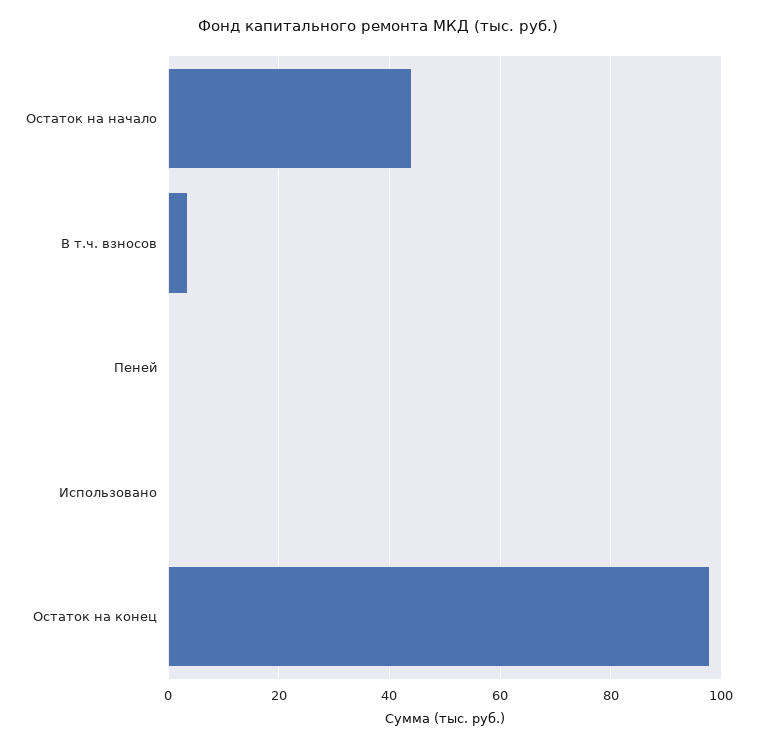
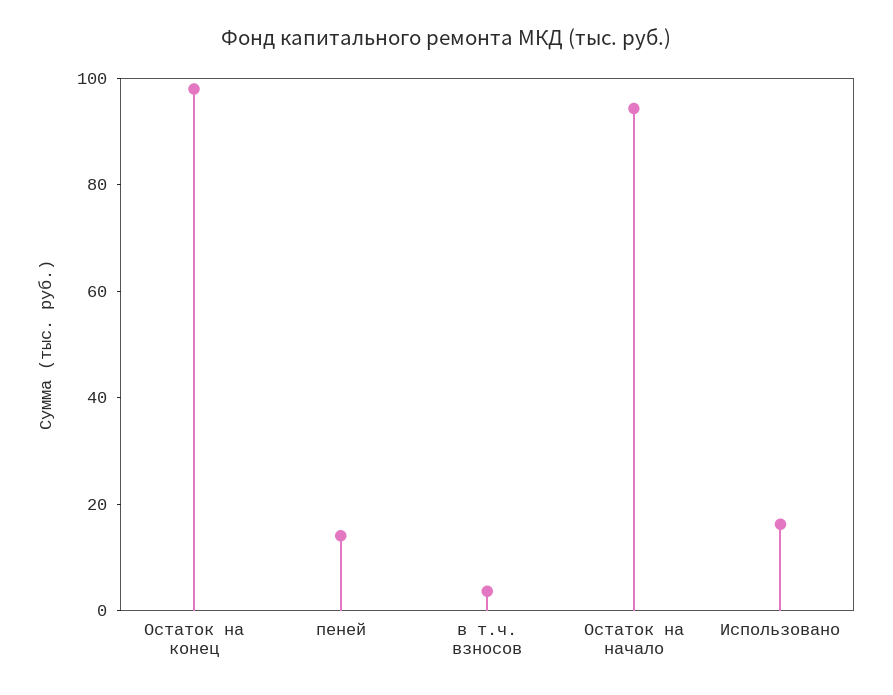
Остаток на начало: 44 -> 95
Пеней: 0 -> 15
Использовано: 0 -> 15

